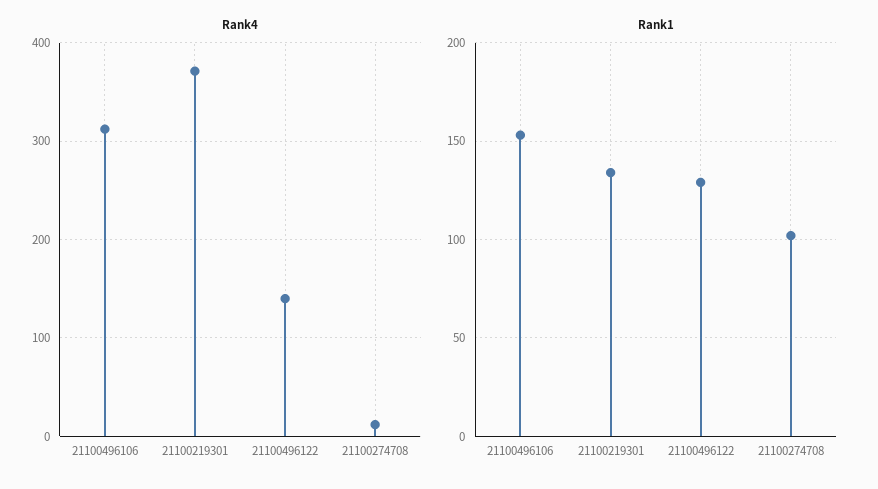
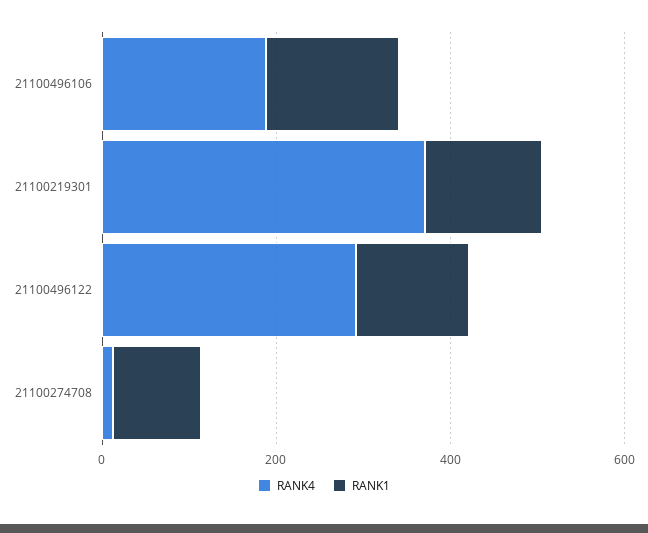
Rank4, 21100496106: 310 -> 200
Rank4, 21100496122: 140 -> 300

